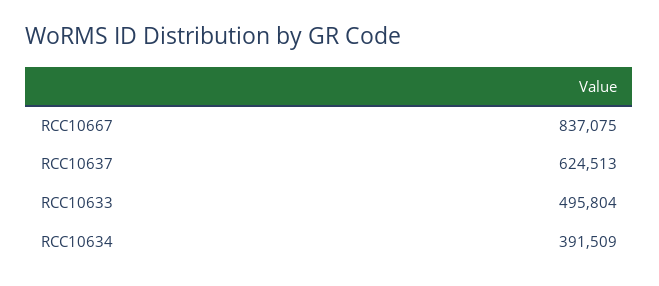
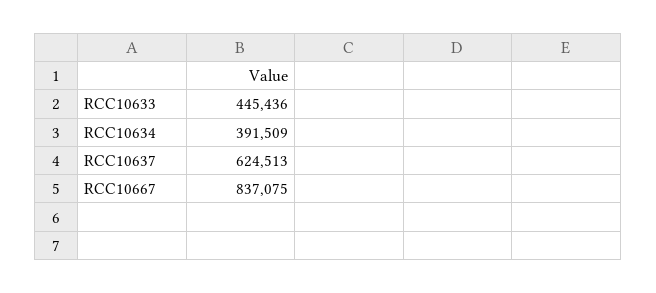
RCC10633: 495804 -> 445436

